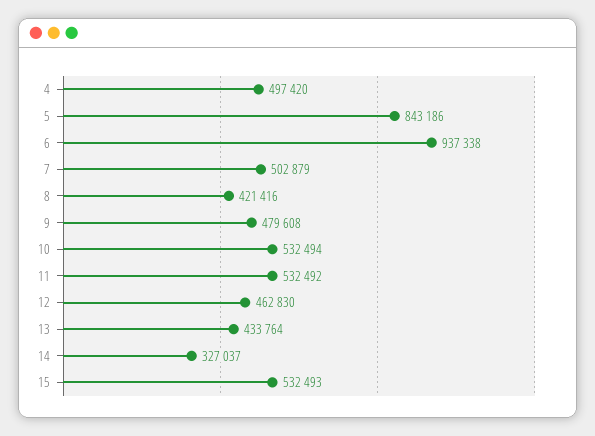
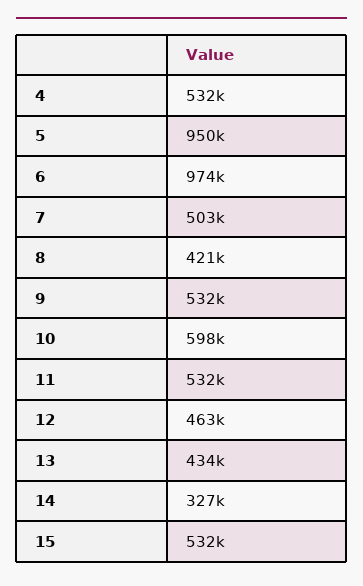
4: 497420 -> 532000
5: 843186 -> 950000
6: 937338 -> 974000
9: 479608 -> 532000
10: 532494 -> 598000

